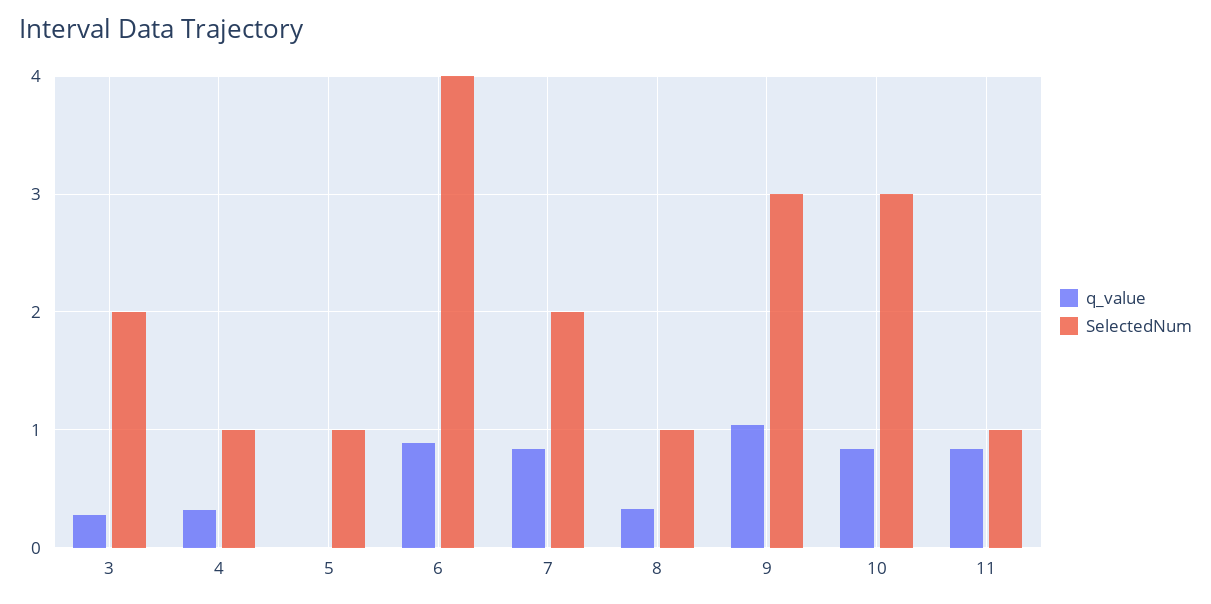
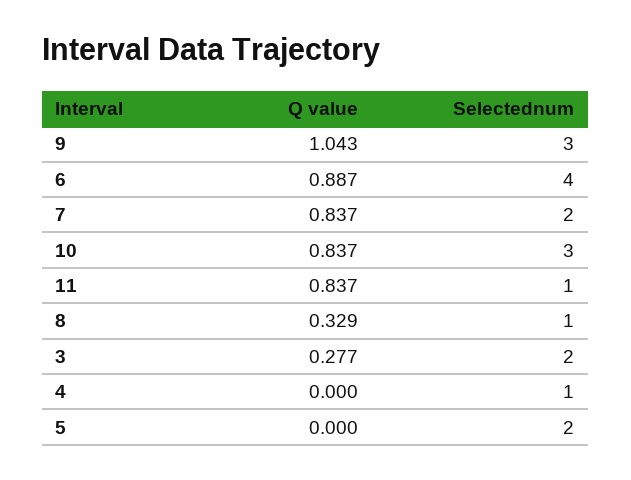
q_value, 4: 0.3 -> 0
SelectedNum, 5: 1 -> 2

